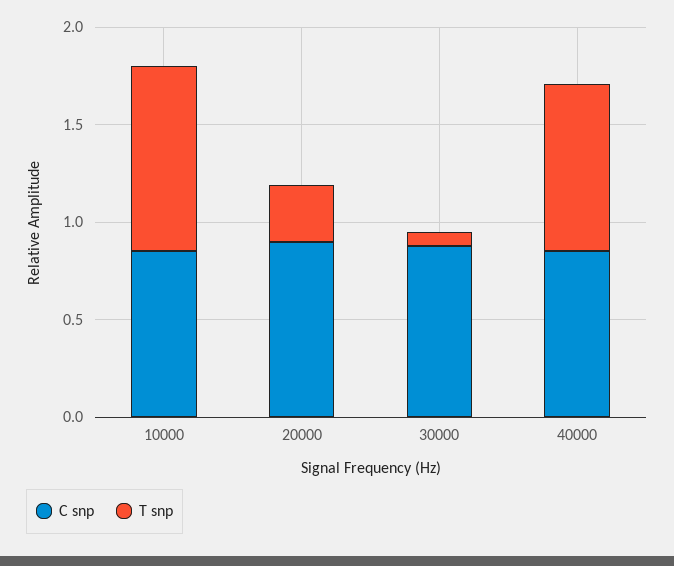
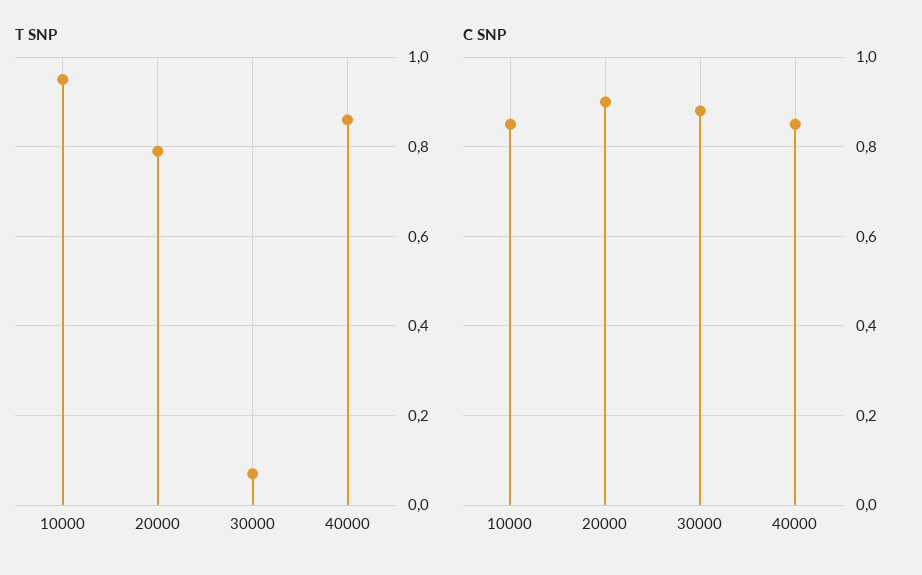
T snp, 20000: 0.3 -> 0.8

